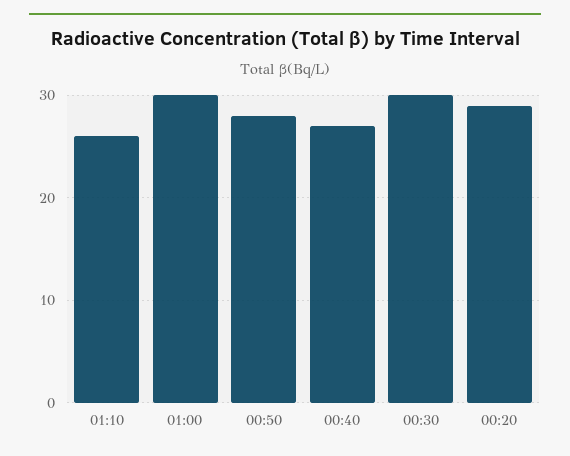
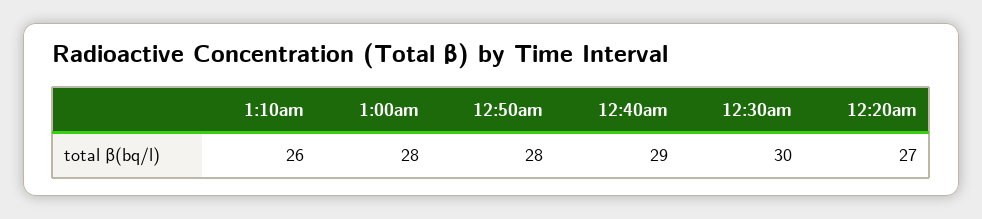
01:00: 30 -> 28
00:40: 27 -> 29
00:20: 29 -> 27

